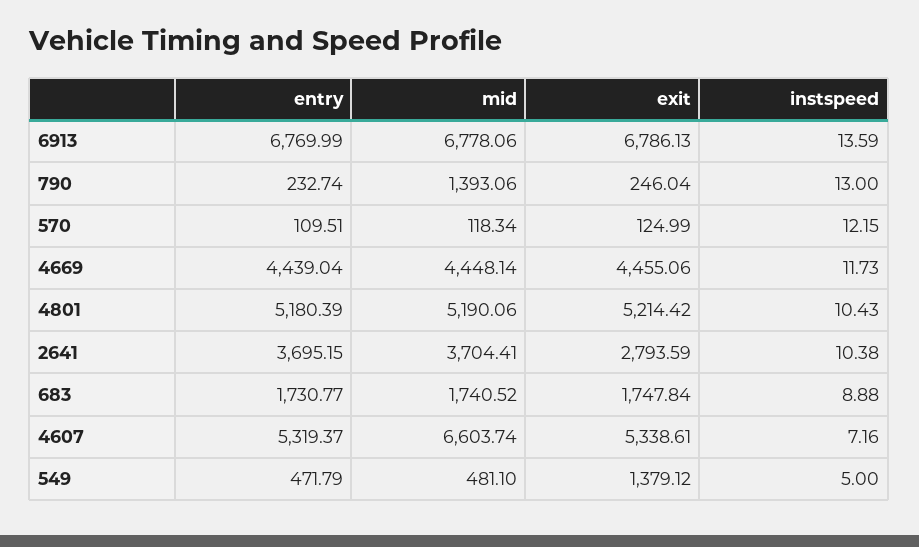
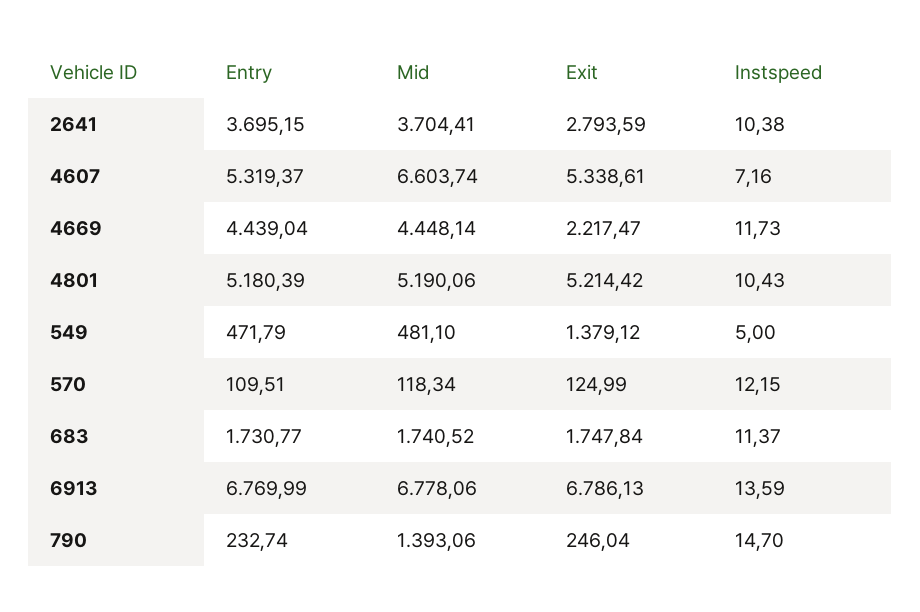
instspeed, 790: 13 -> 14.7
exit, 4669: 4455.06 -> 2217.47
instspeed, 683: 8.88 -> 11.37

